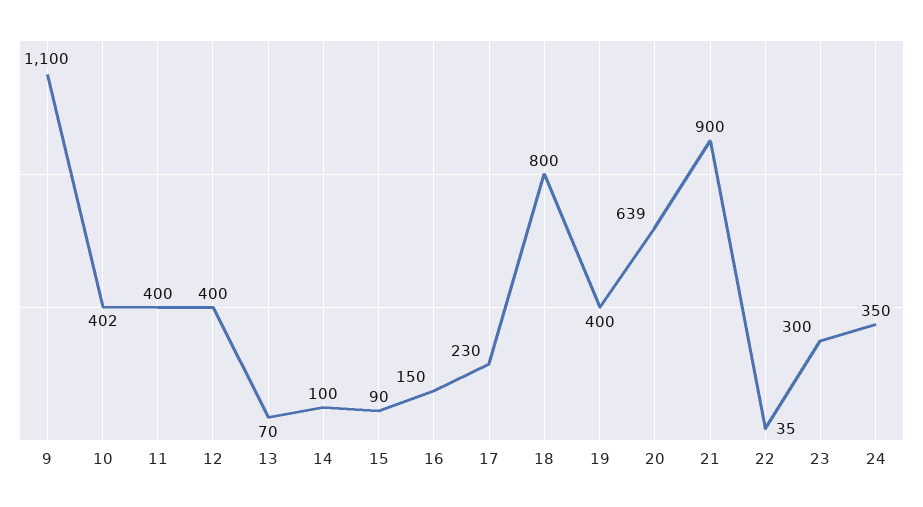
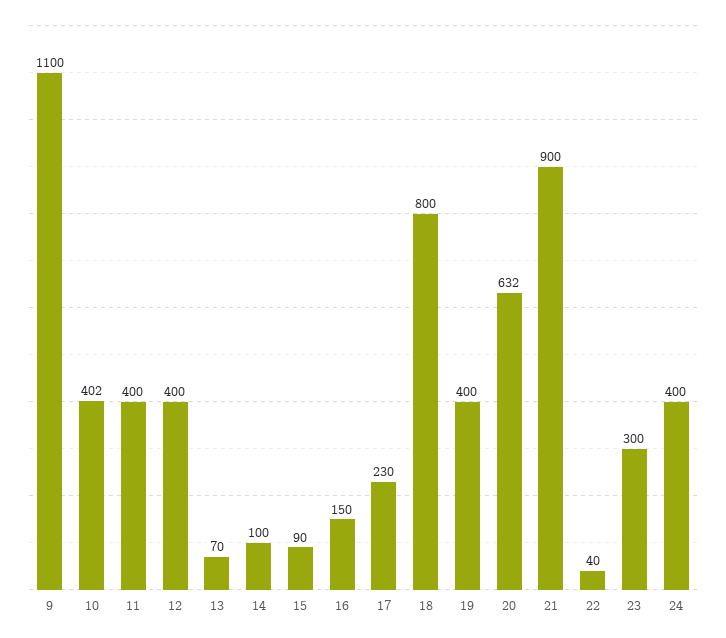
20: 639 -> 632
22: 35 -> 40
24: 350 -> 400

